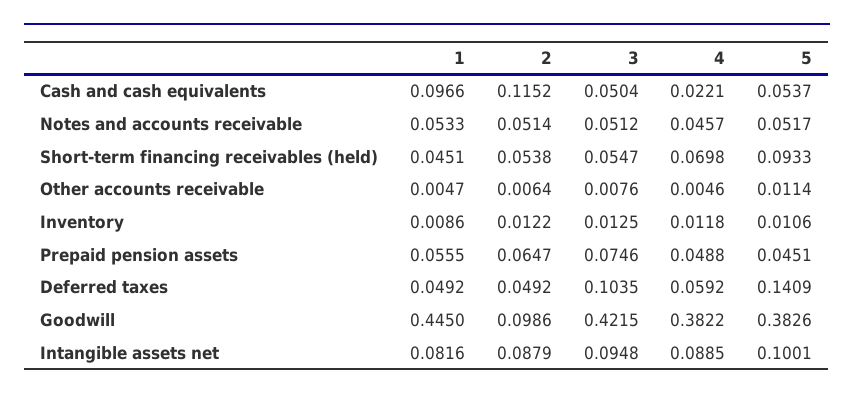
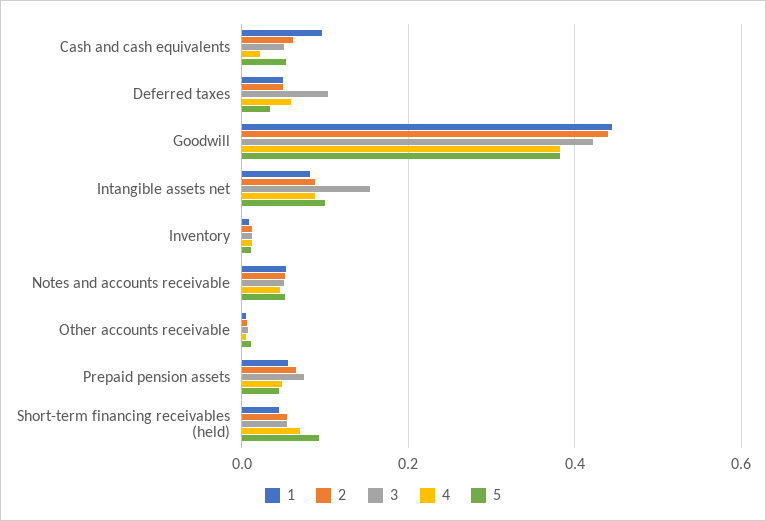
2, Cash and cash equivalents: 0.1152 -> 0.06
5, Deferred taxes: 0.1409 -> 0.04
2, Goodwill: 0.0986 -> 0.44
3, Intangible assets net: 0.0948 -> 0.16

